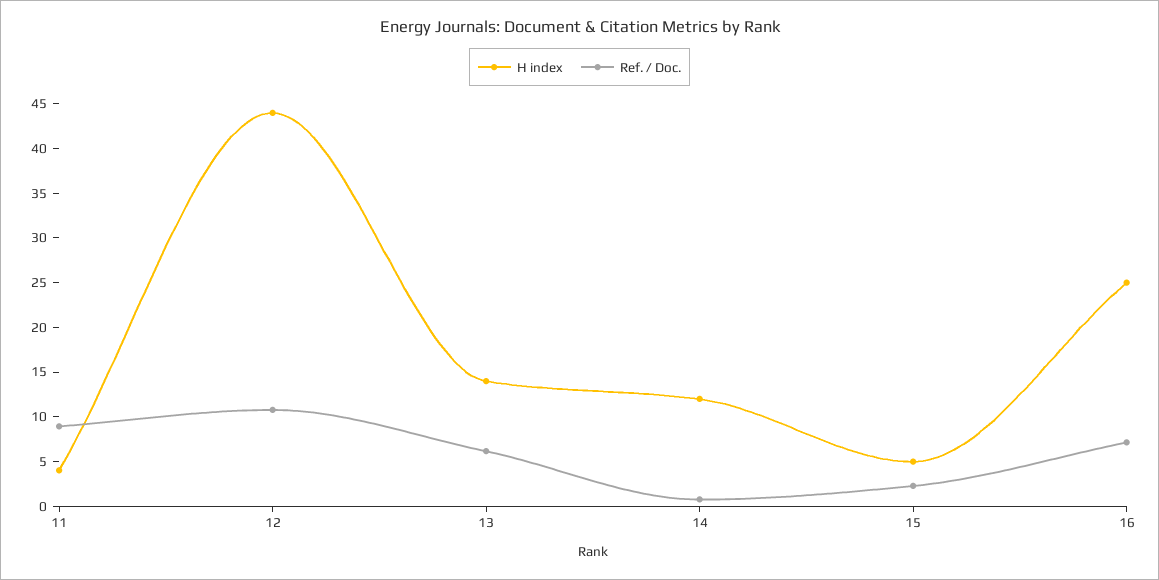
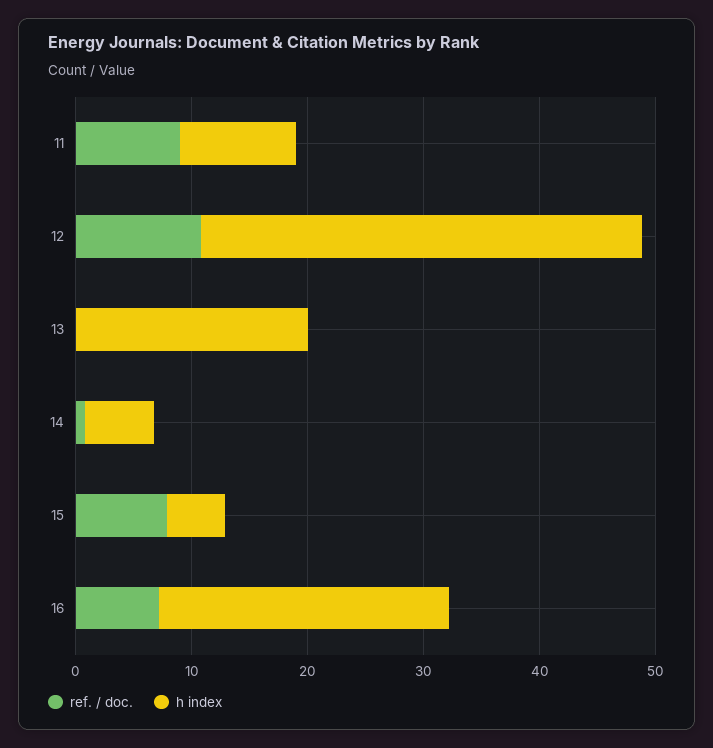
H index, 11: 4 -> 10
H index, 12: 44 -> 38
H index, 13: 14 -> 20
Ref. / Doc., 13: 6 -> 0
H index, 14: 12 -> 6
Ref. / Doc., 15: 2 -> 8

